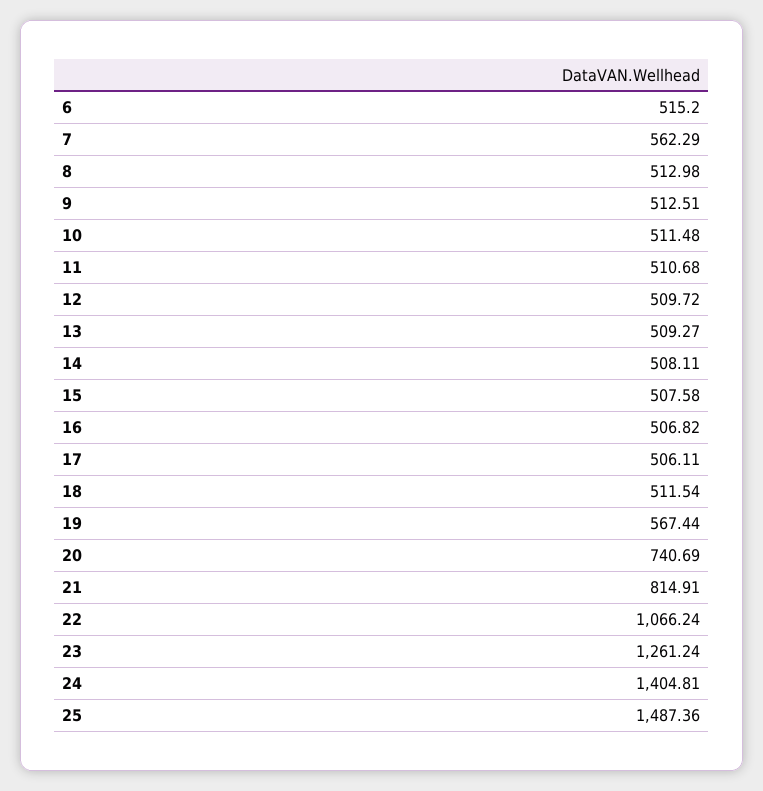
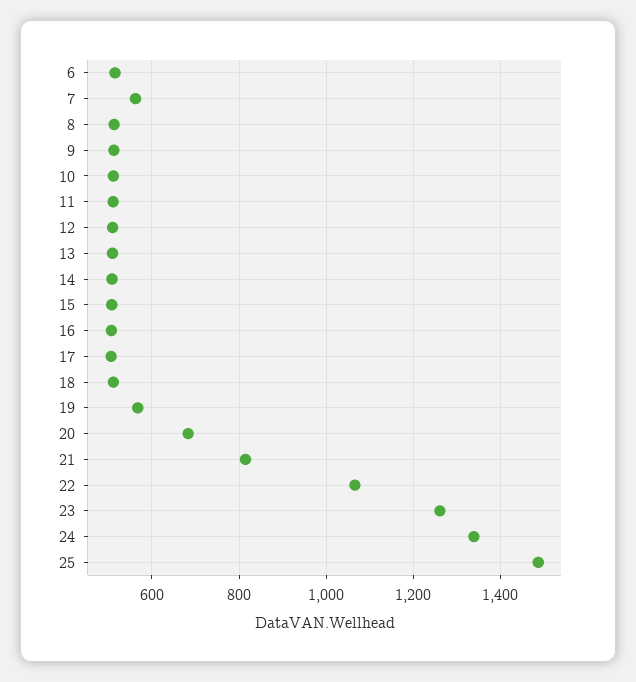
20: 740.69 -> 680
24: 1404.81 -> 1340

